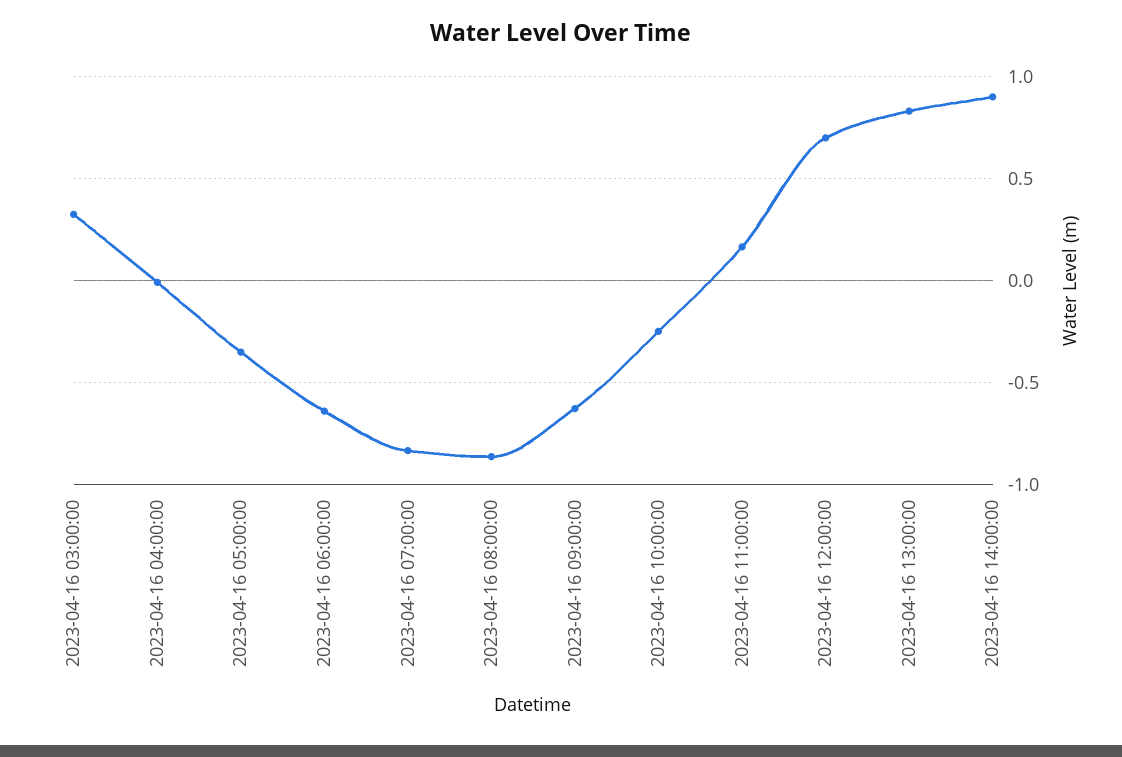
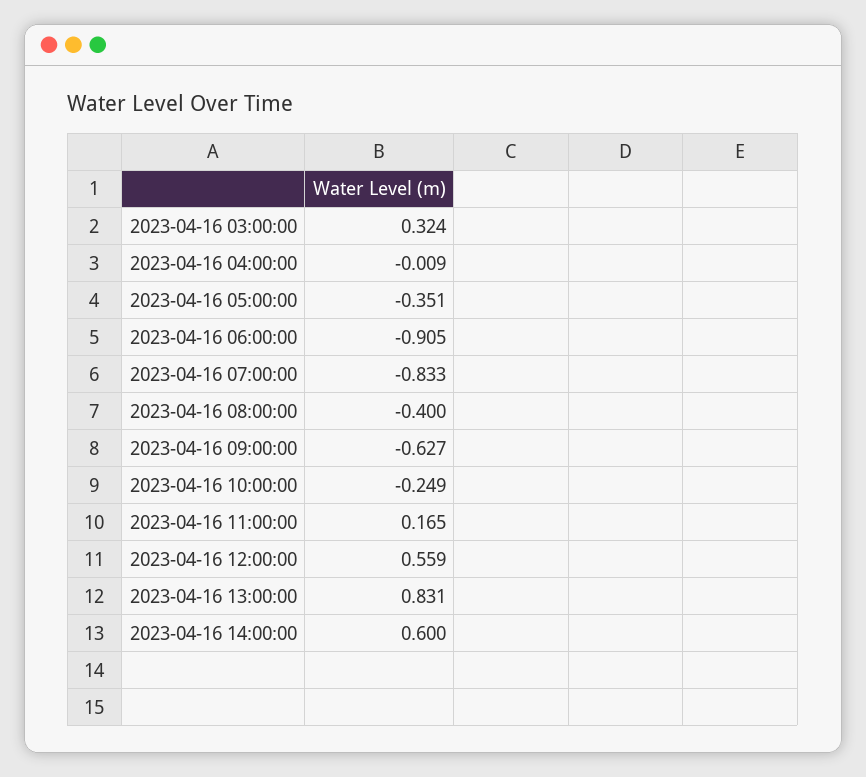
2023-04-16 06:00:00: -0.65 -> -0.905
2023-04-16 08:00:00: -0.85 -> -0.4
2023-04-16 12:00:00: 0.7 -> 0.559
2023-04-16 14:00:00: 0.9 -> 0.6

